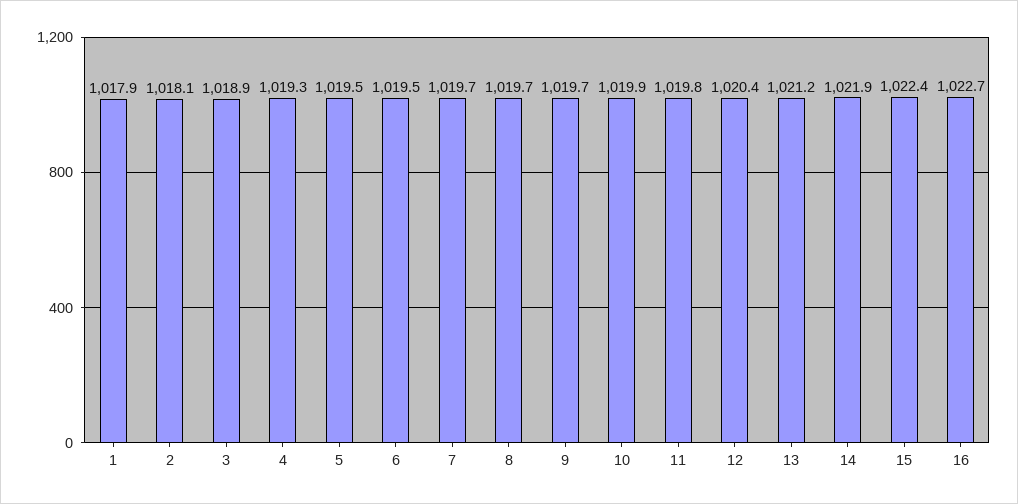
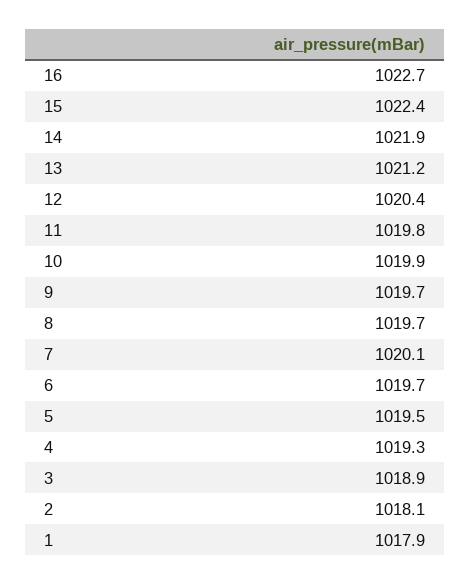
6: 1019.5 -> 1019.7
7: 1019.7 -> 1020.1

